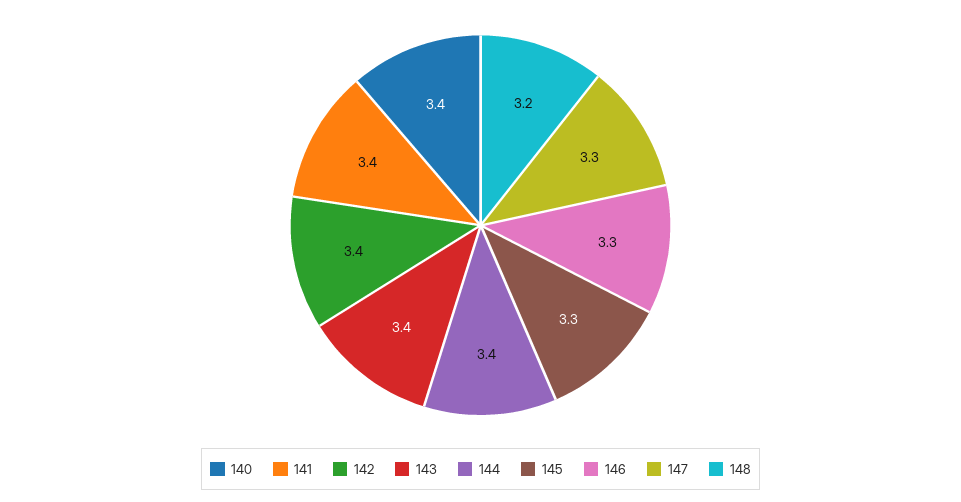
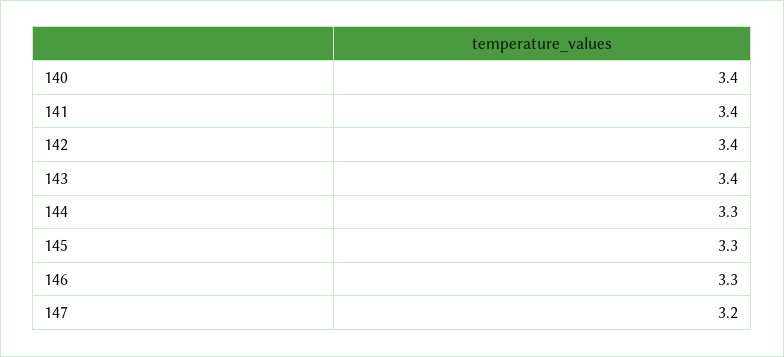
144: 3.4 -> 3.3
147: 3.3 -> 3.2
148: 3.2 -> none

